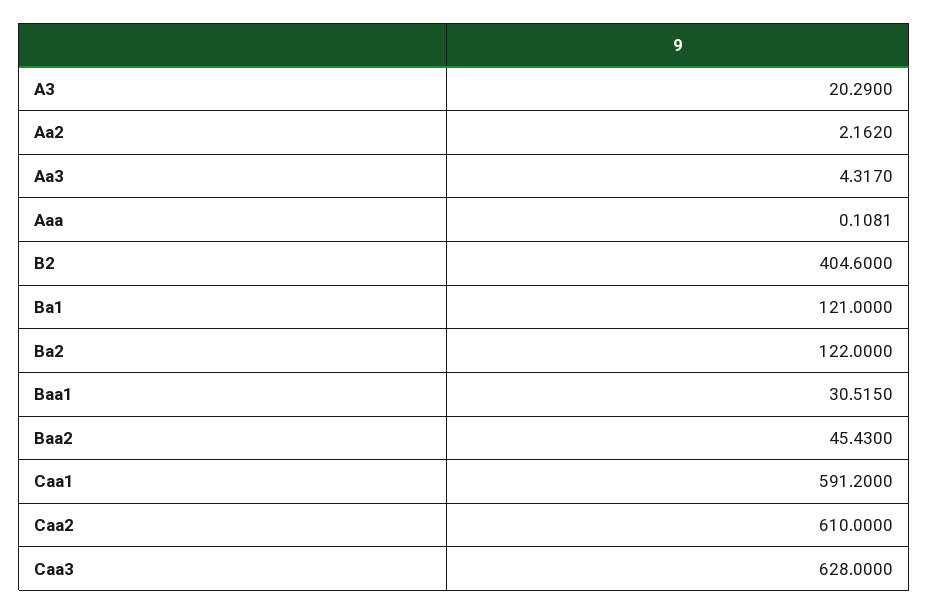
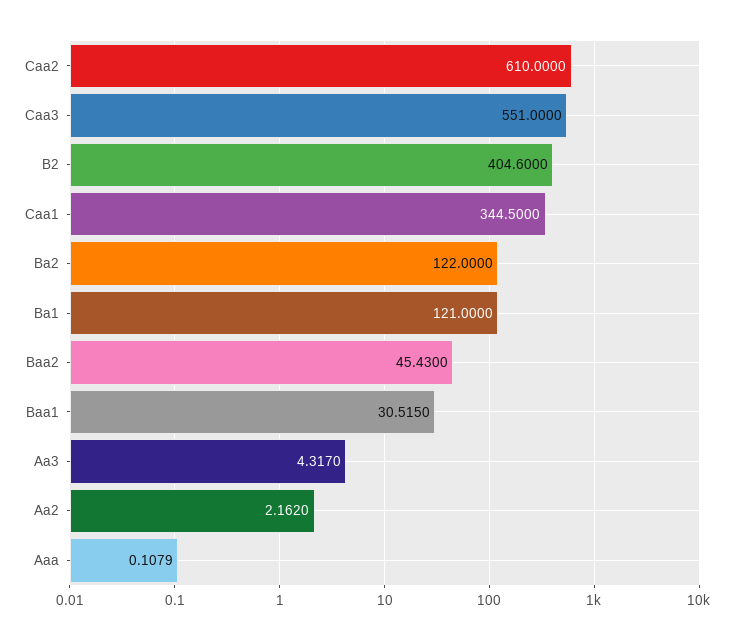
A3: 20.29 -> none
Aaa: 0.1081 -> 0.1079
Caa1: 591.2 -> 344.5
Caa3: 628 -> 551

